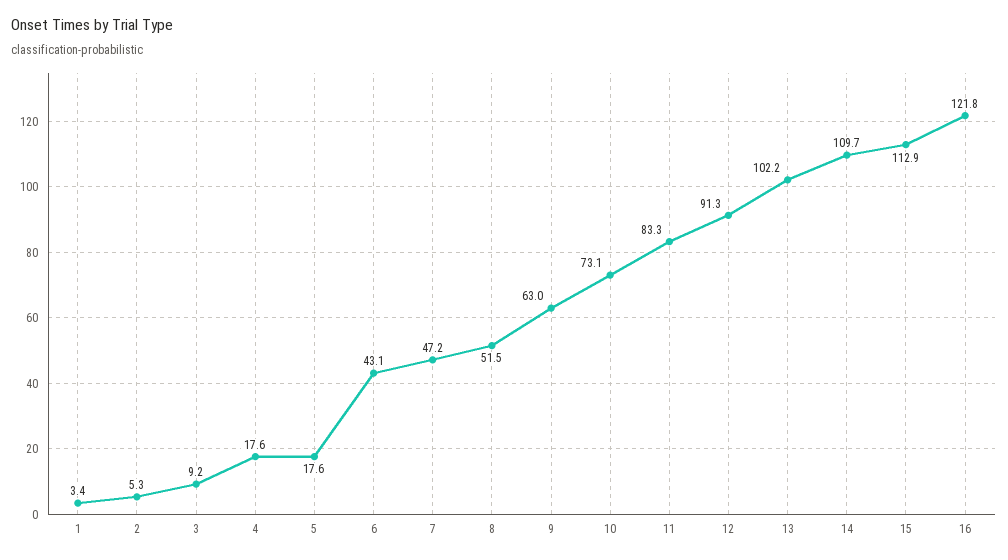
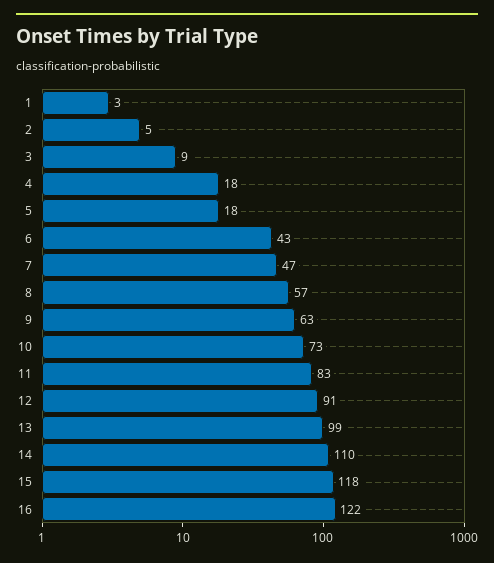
8: 51.5 -> 57
13: 102.2 -> 99
15: 112.9 -> 118

